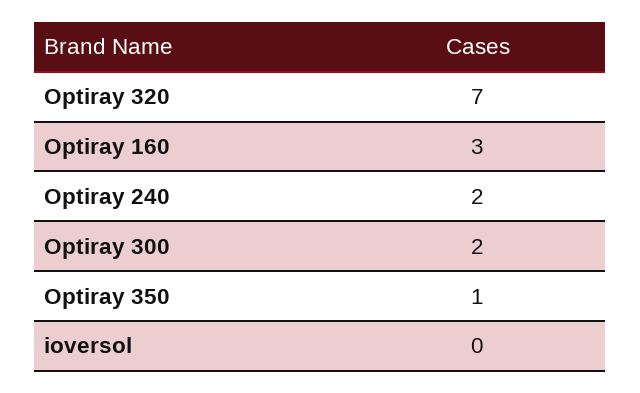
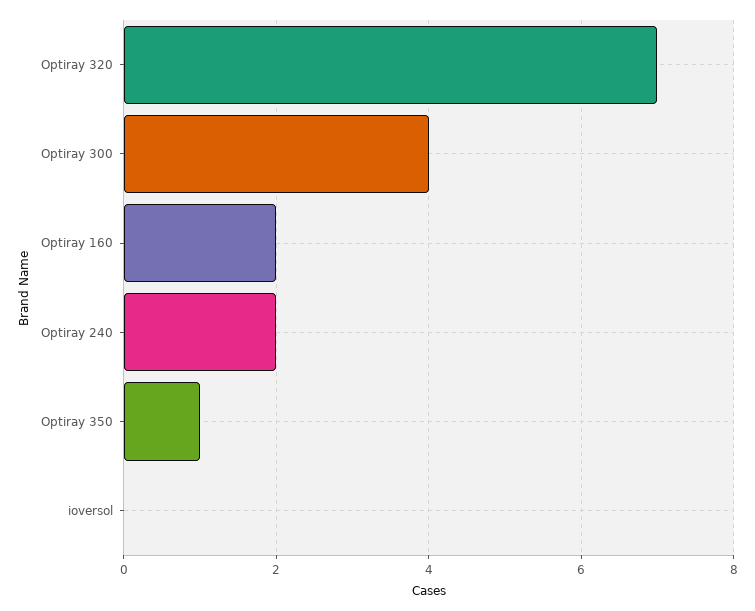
Optiray 160: 3 -> 2
Optiray 300: 2 -> 4

